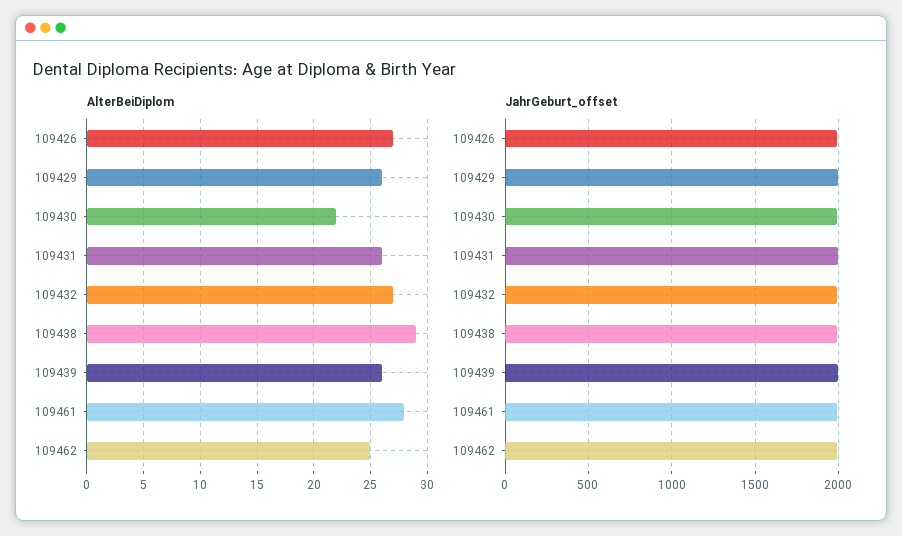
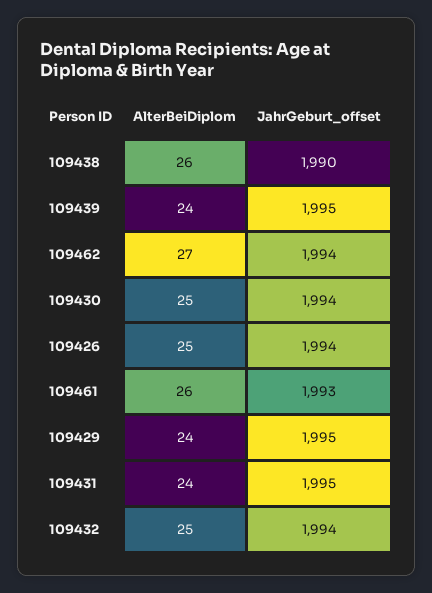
AlterBeiDiplom, 109426: 27 -> 25
AlterBeiDiplom, 109429: 26 -> 24
AlterBeiDiplom, 109430: 22 -> 25
AlterBeiDiplom, 109431: 26 -> 24
AlterBeiDiplom, 109432: 27 -> 25
AlterBeiDiplom, 109438: 29 -> 26
AlterBeiDiplom, 109439: 26 -> 24
AlterBeiDiplom, 109461: 28 -> 26
AlterBeiDiplom, 109462: 25 -> 27

